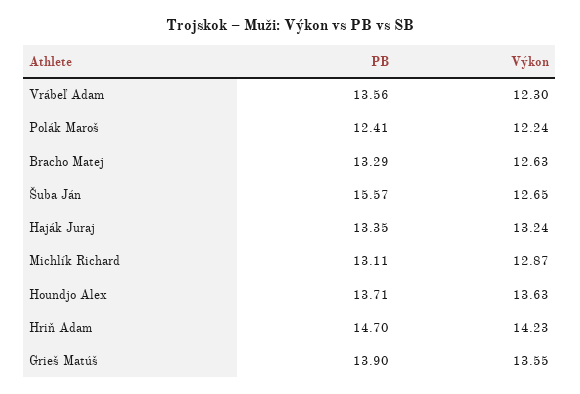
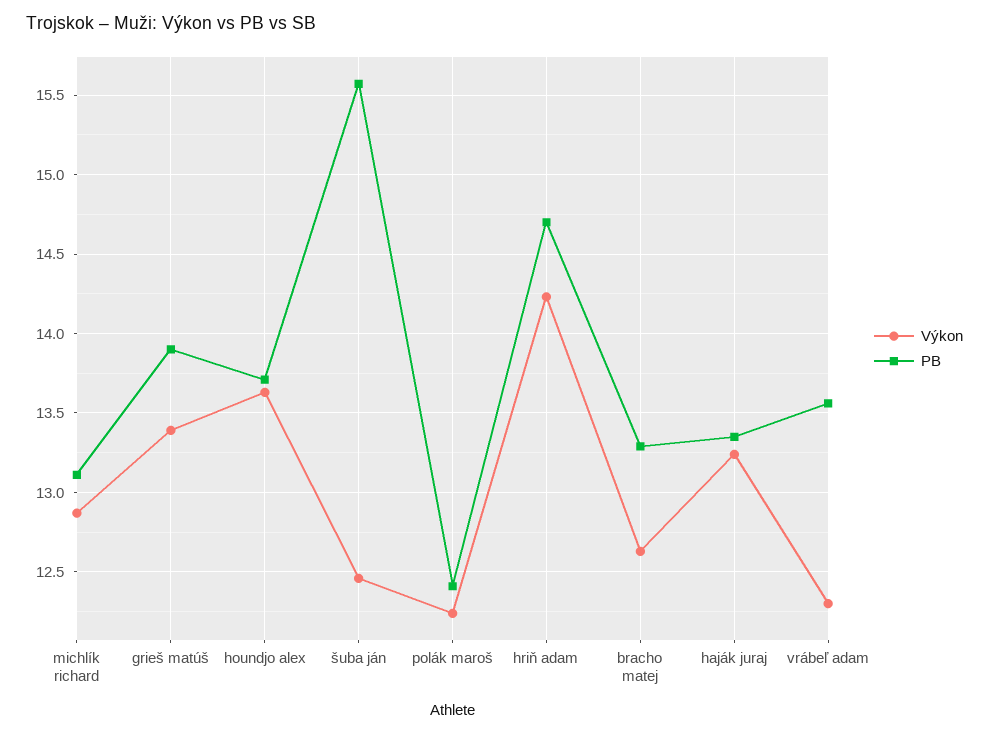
Výkon, Šuba Ján: 12.65 -> 12.45
Výkon, Grieš Matúš: 13.55 -> 13.4

